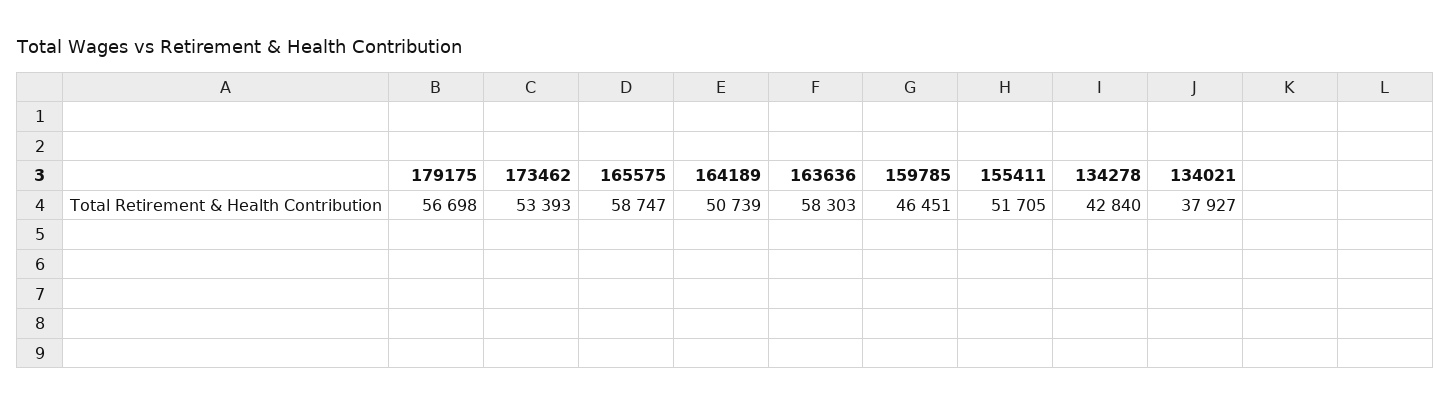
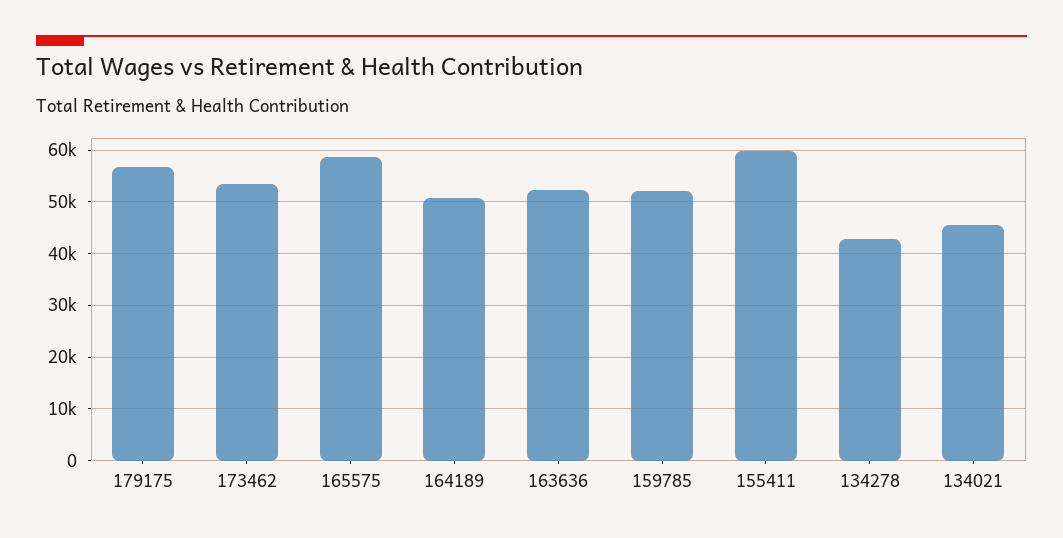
163636: 58303 -> 52000
159785: 46451 -> 52000
155411: 51705 -> 60000
134021: 37927 -> 46000

